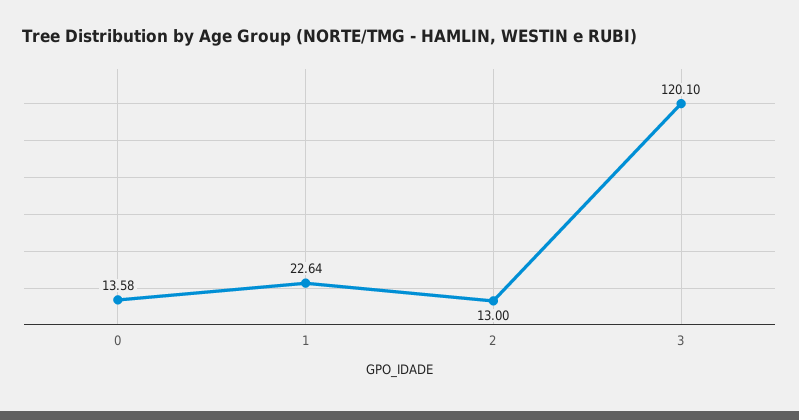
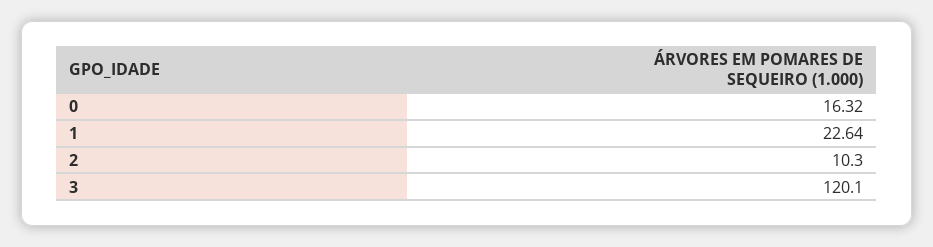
0: 13.58 -> 16.32
2: 13 -> 10.3

